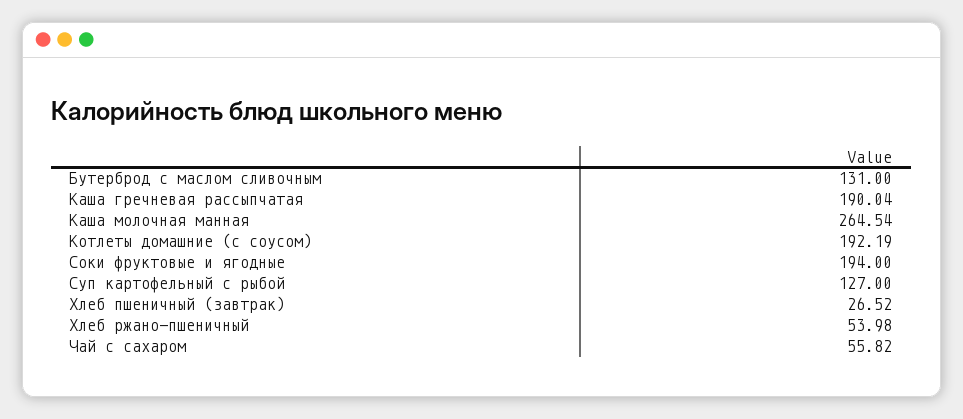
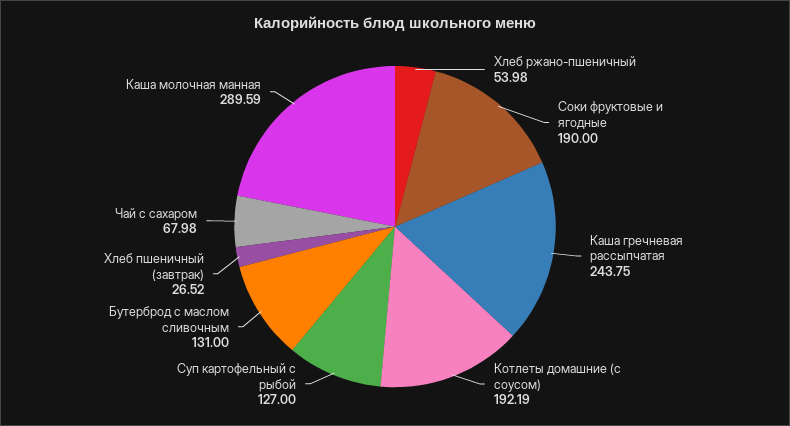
Каша гречневая рассыпчатая: 190.04 -> 243.75
Каша молочная манная: 264.54 -> 289.59
Соки фруктовые и ягодные: 194 -> 190
Чай с сахаром: 55.82 -> 67.98

